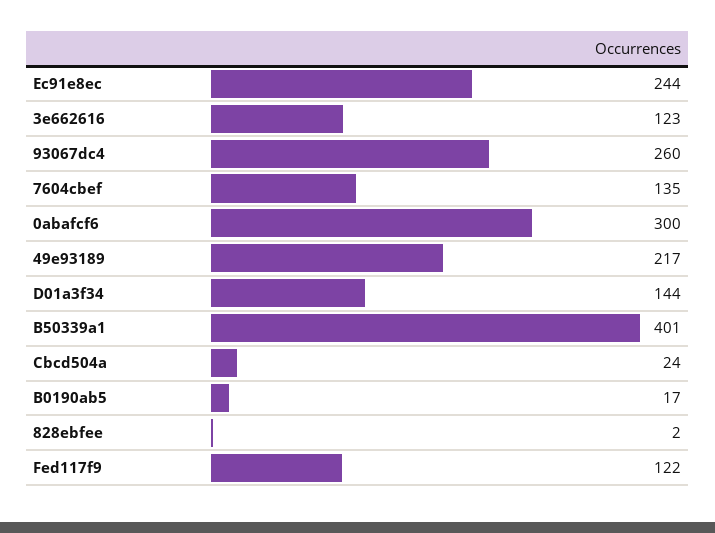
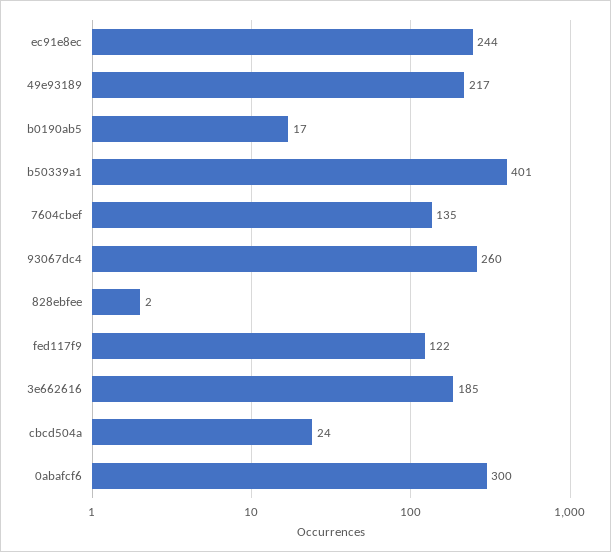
3e662616: 123 -> 185
D01a3f34: 144 -> none

